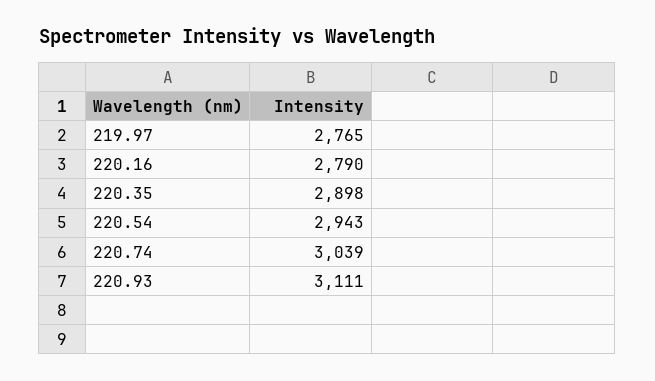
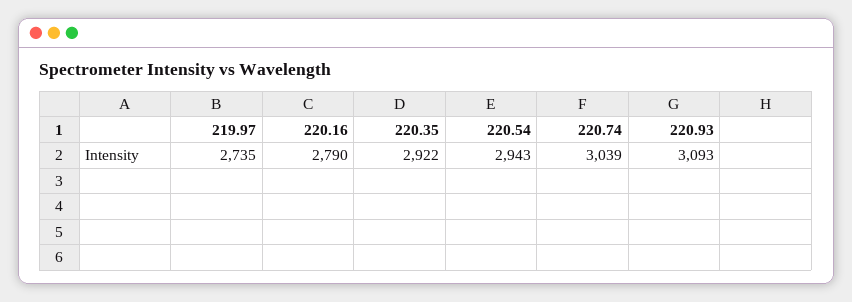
219.97: 2765 -> 2735
220.35: 2898 -> 2922
220.93: 3111 -> 3093

